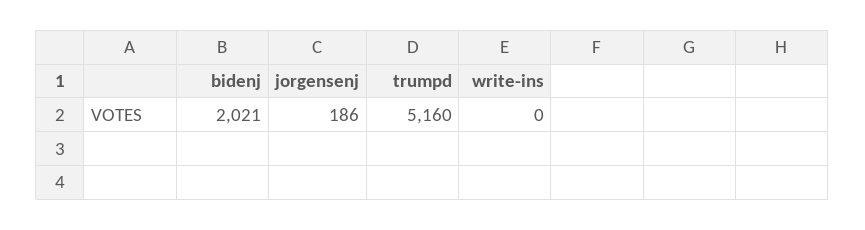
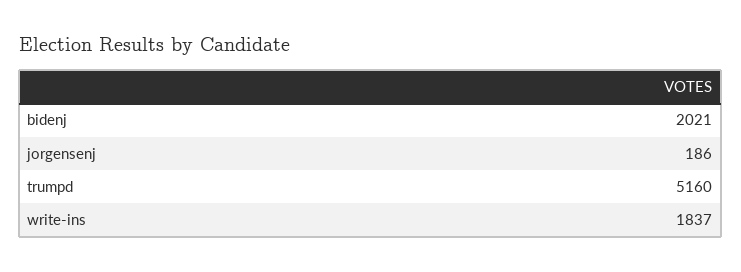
write-ins: 0 -> 1837

